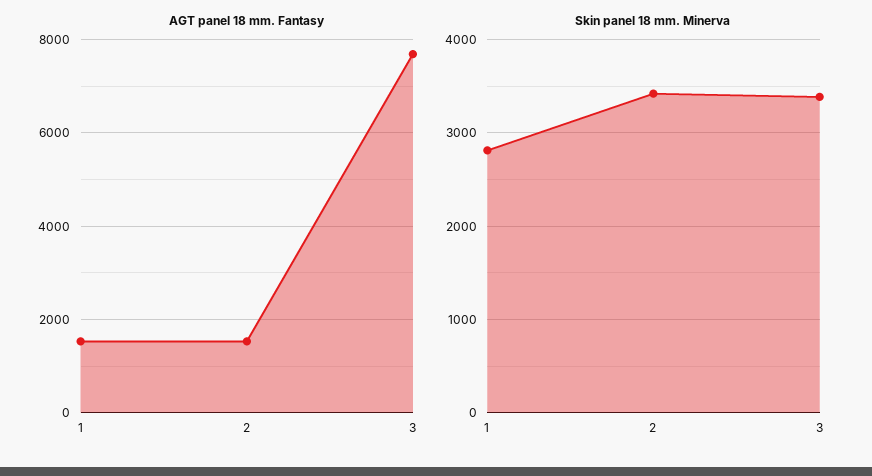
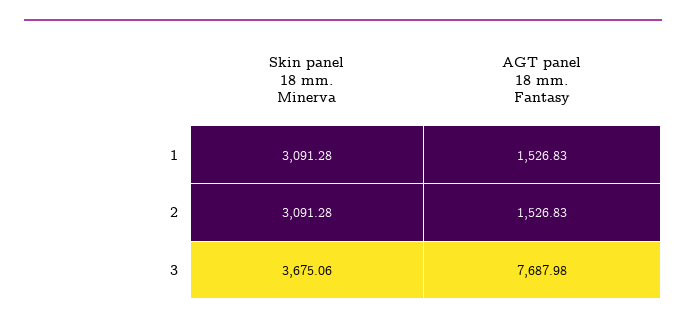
Skin panel 18 mm. Minerva, 1: 2800 -> 3091.28
Skin panel 18 mm. Minerva, 2: 3400 -> 3091.28
Skin panel 18 mm. Minerva, 3: 3400 -> 3675.06

